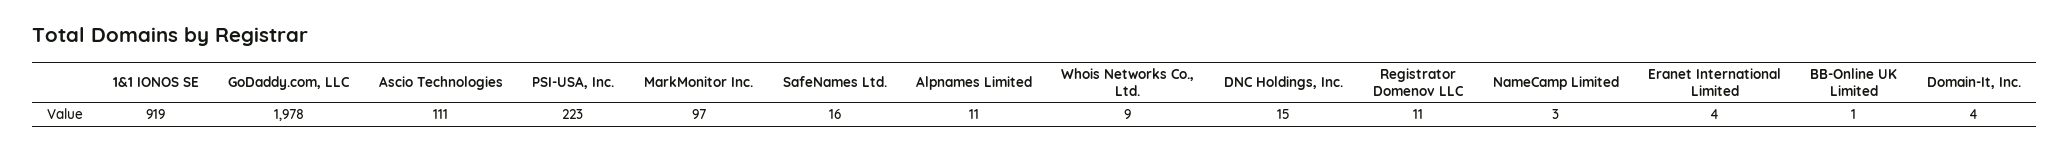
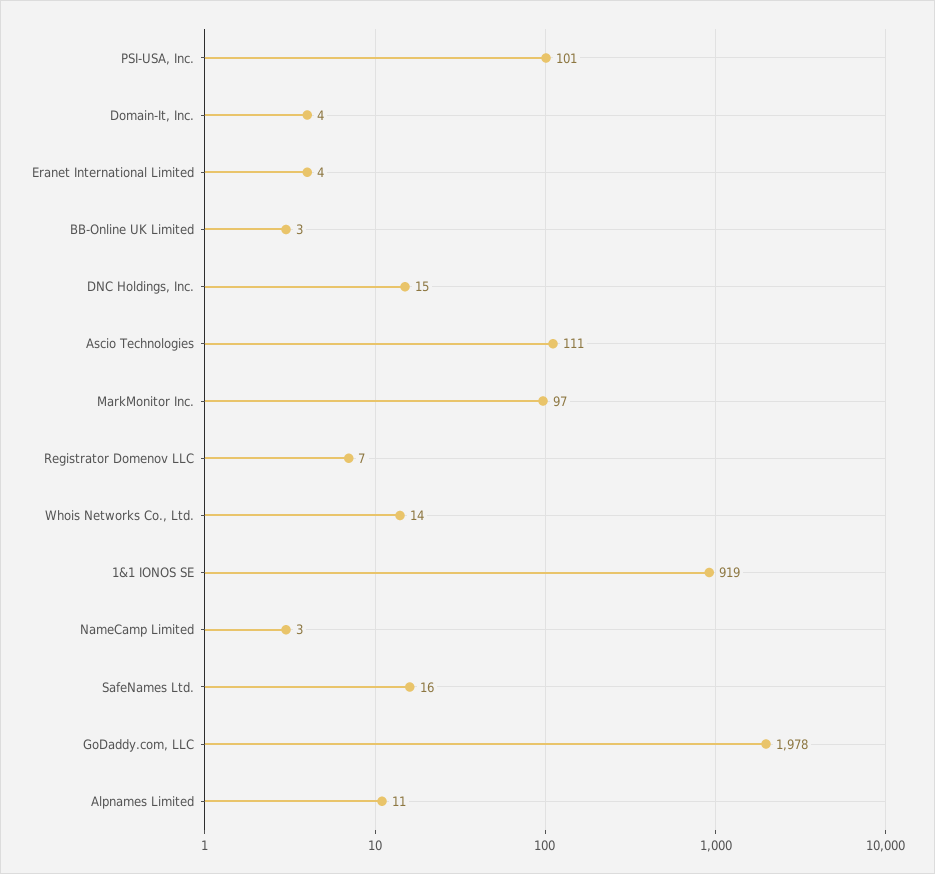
PSI-USA, Inc.: 223 -> 101
Whois Networks Co., Ltd.: 9 -> 14
Registrator Domenov LLC: 11 -> 7
BB-Online UK Limited: 1 -> 3

